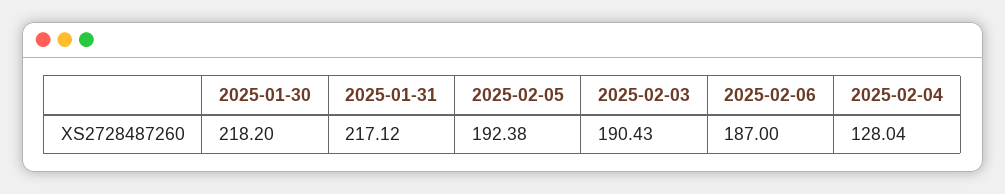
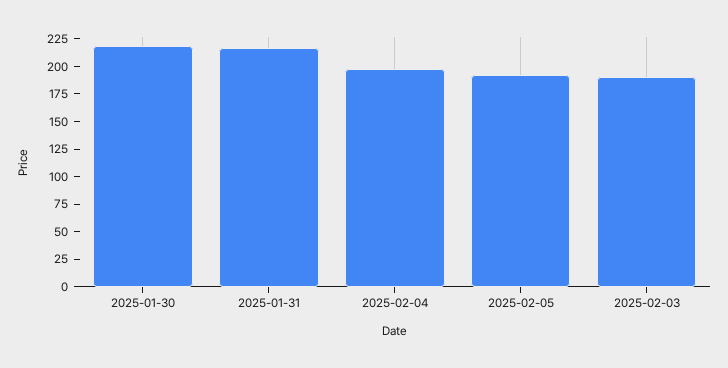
2025-02-06: 187 -> none
2025-02-04: 128.04 -> 200

